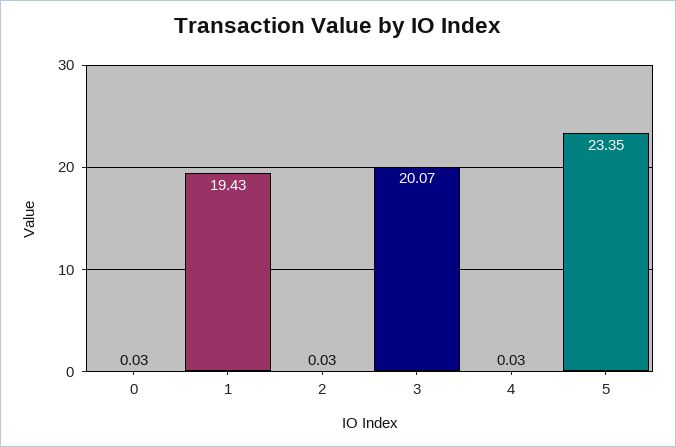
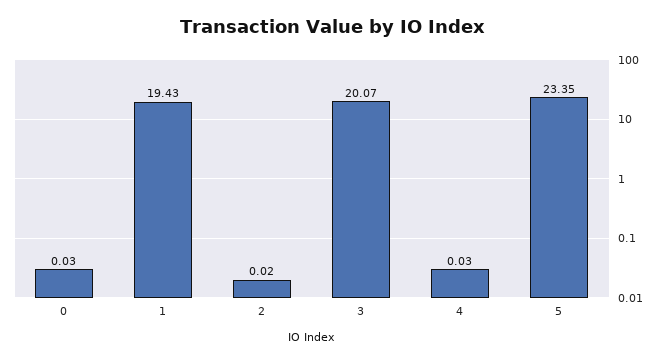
2: 0.03 -> 0.02

